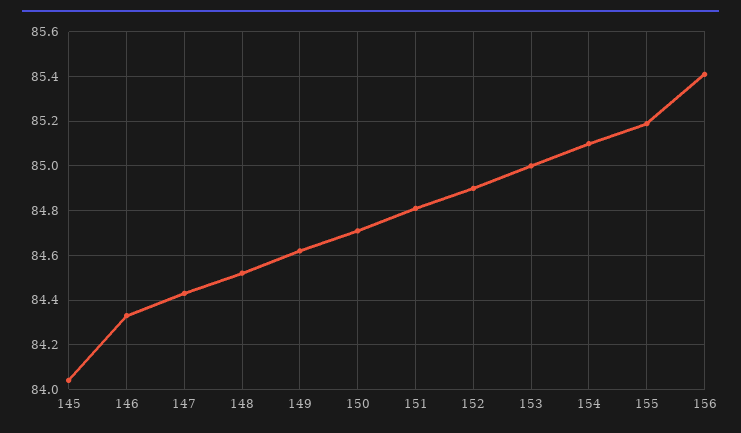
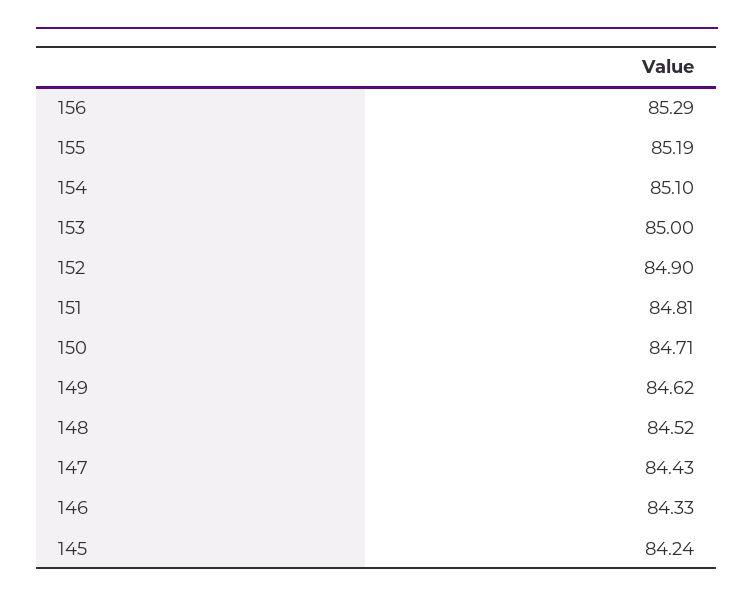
145: 84.05 -> 84.24
156: 85.4 -> 85.29

